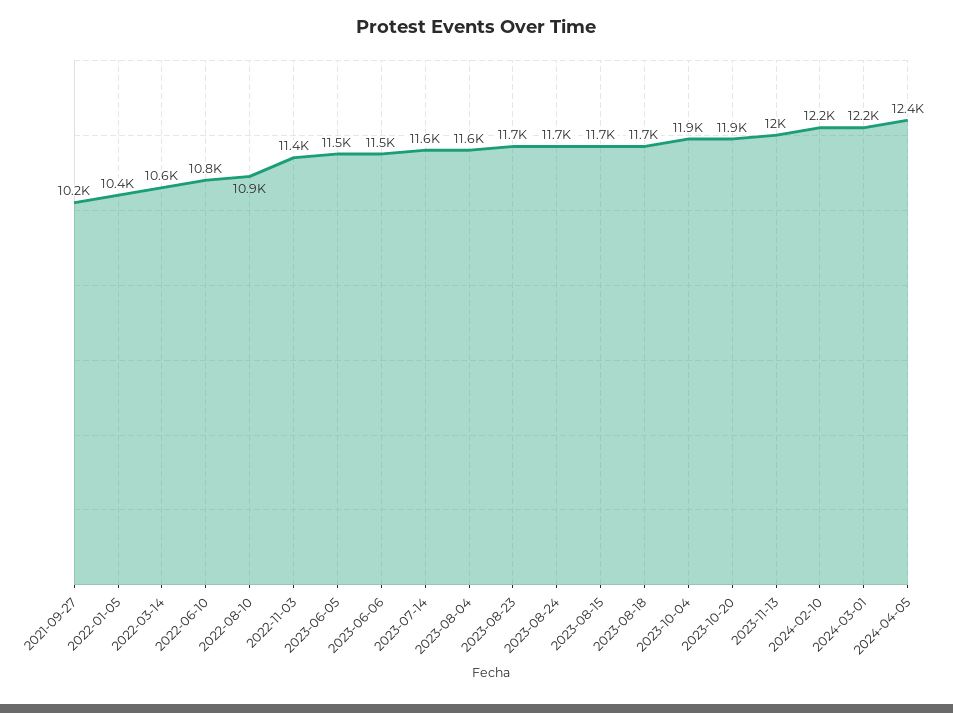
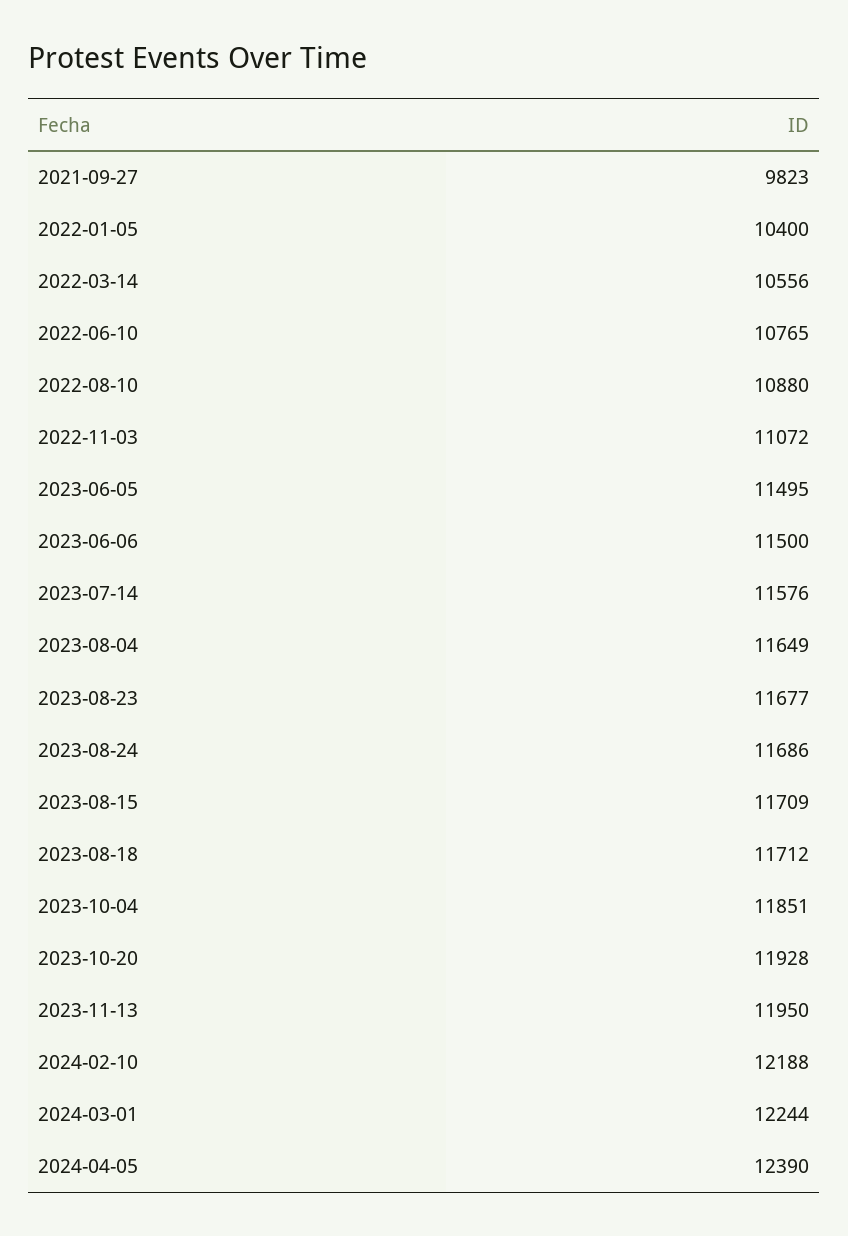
2021-09-27: 10200 -> 9823
2022-11-03: 11400 -> 11072

